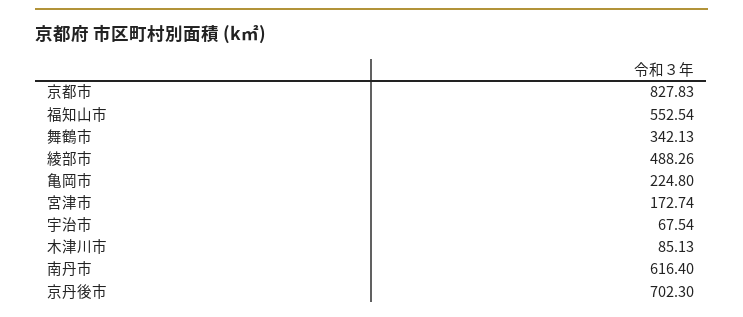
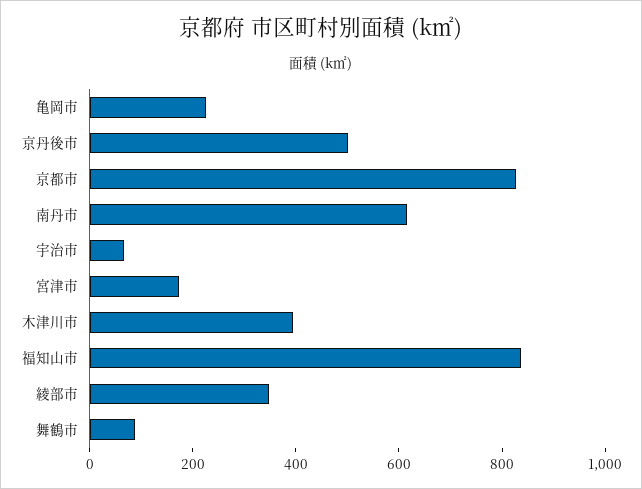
福知山市: 552.54 -> 850
舞鶴市: 342.13 -> 100
綾部市: 488.26 -> 350
木津川市: 85.13 -> 400
京丹後市: 702.3 -> 500

